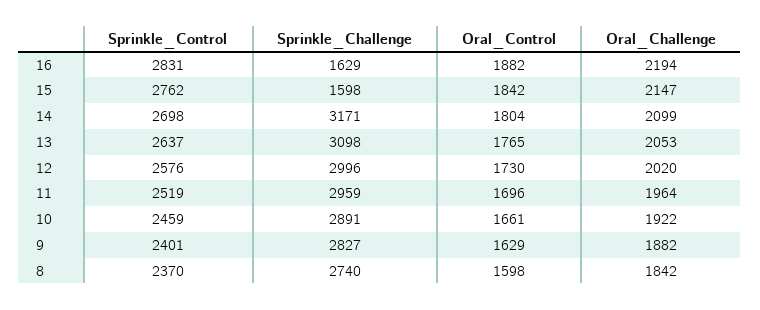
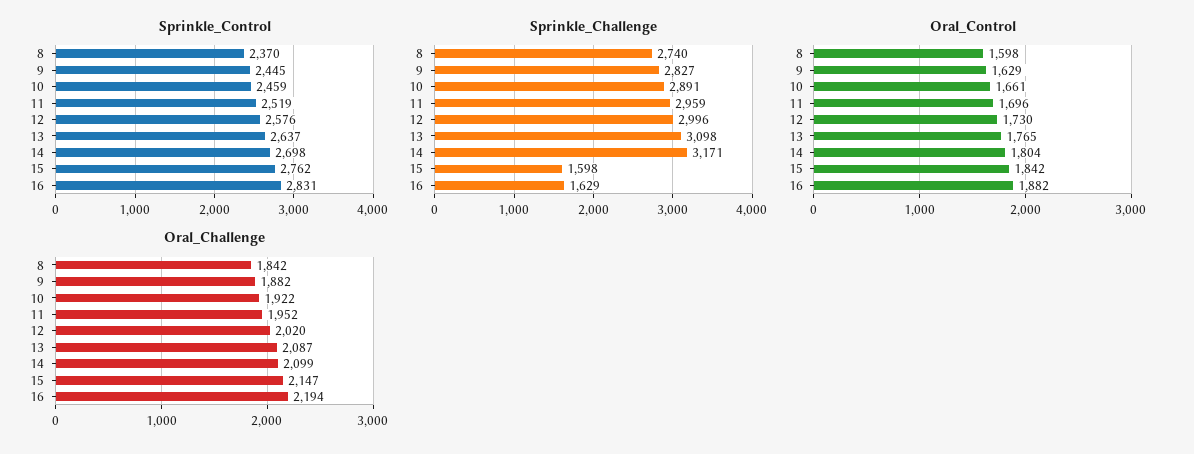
Oral_Challenge, 13: 2053 -> 2087
Oral_Challenge, 11: 1964 -> 1952
Sprinkle_Control, 9: 2401 -> 2445

